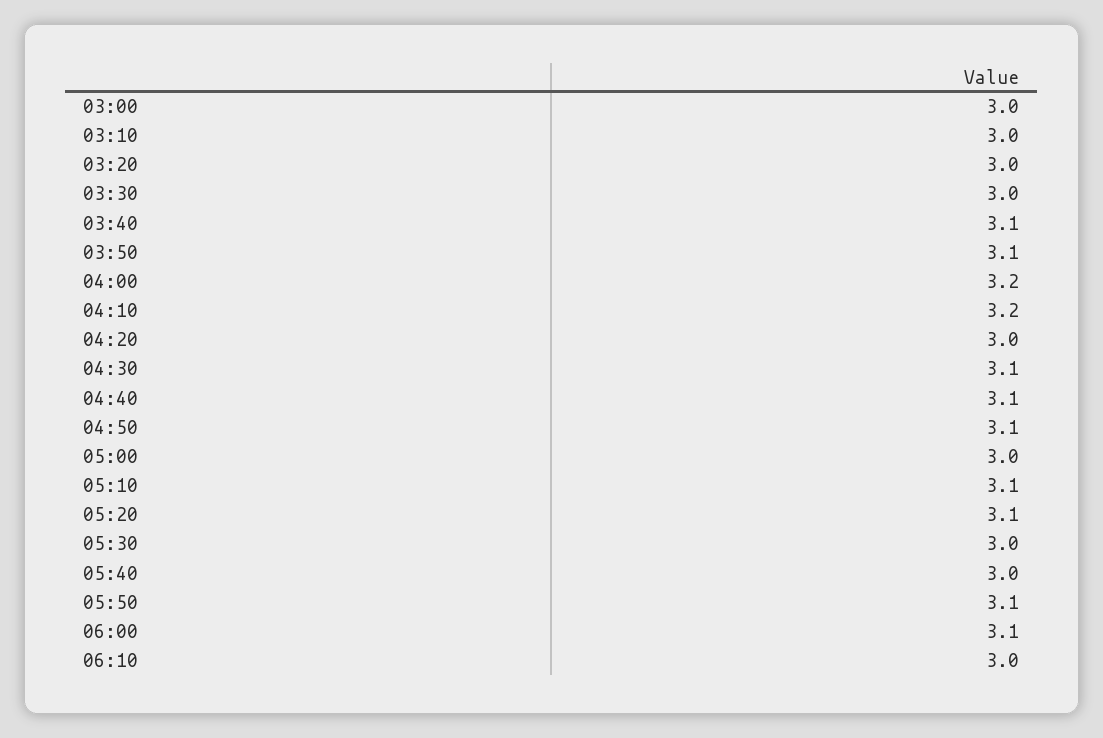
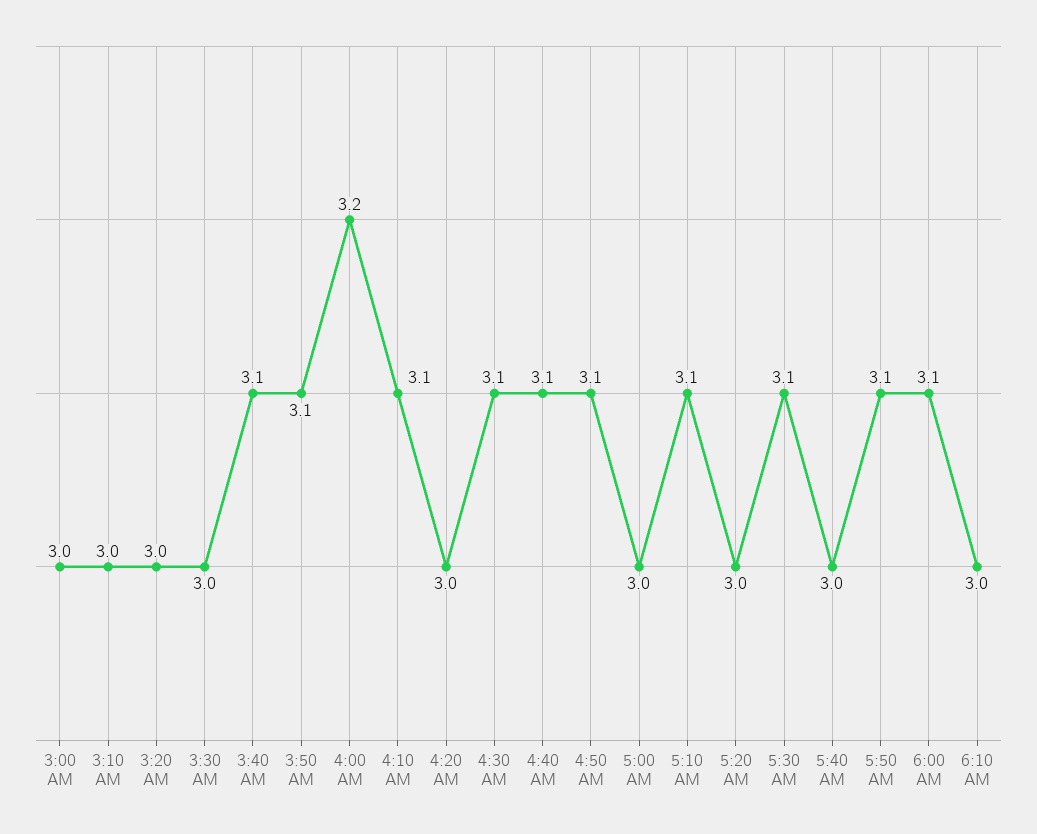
04:10: 3.2 -> 3.1
05:20: 3.1 -> 3
05:30: 3 -> 3.1

